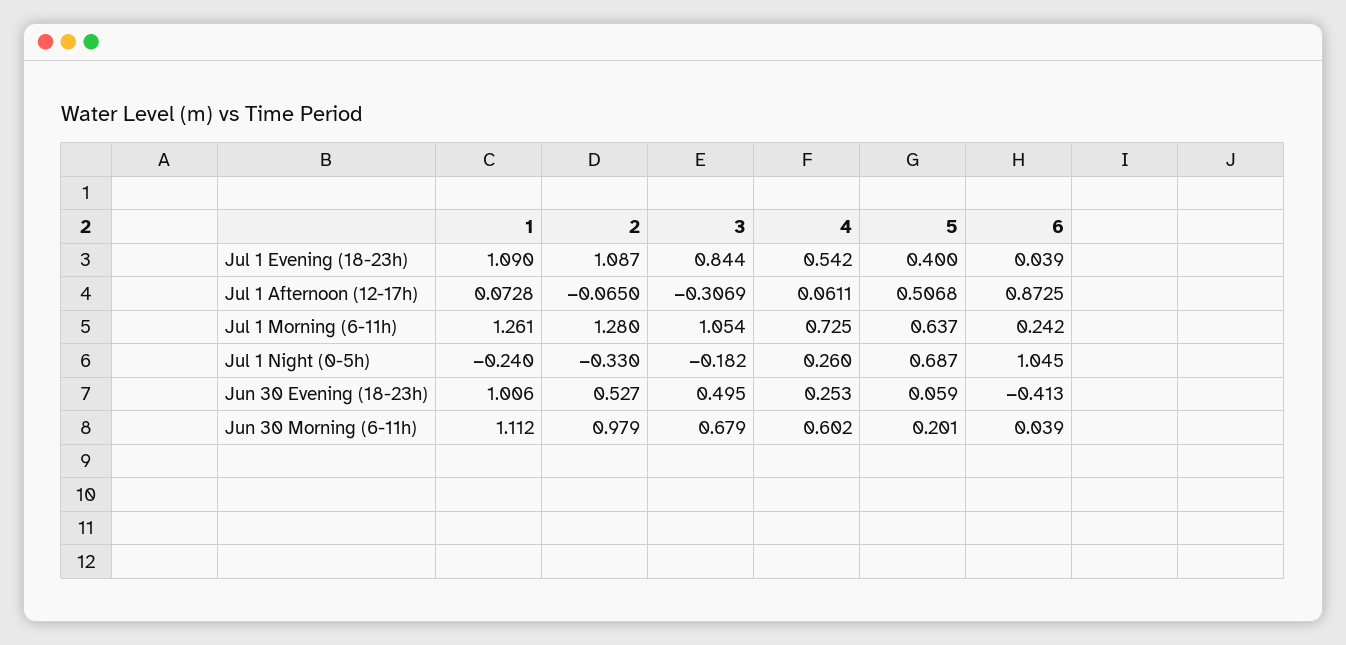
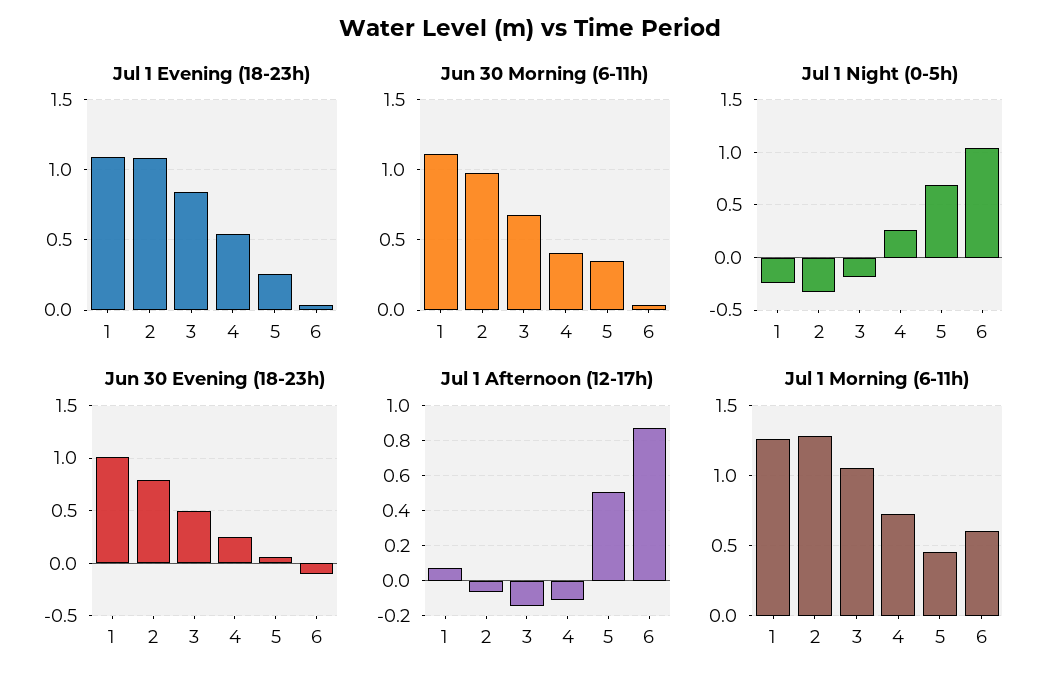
Jul 1 Evening (18-23h), 5: 0.4 -> 0.25
Jul 1 Afternoon (12-17h), 3: -0.3069 -> -0.15
Jul 1 Afternoon (12-17h), 4: 0.0611 -> -0.1
Jul 1 Morning (6-11h), 5: 0.637 -> 0.45
Jul 1 Morning (6-11h), 6: 0.242 -> 0.6
Jun 30 Evening (18-23h), 2: 0.527 -> 0.8
Jun 30 Evening (18-23h), 6: -0.413 -> -0.1
Jun 30 Morning (6-11h), 4: 0.602 -> 0.4
Jun 30 Morning (6-11h), 5: 0.201 -> 0.35

